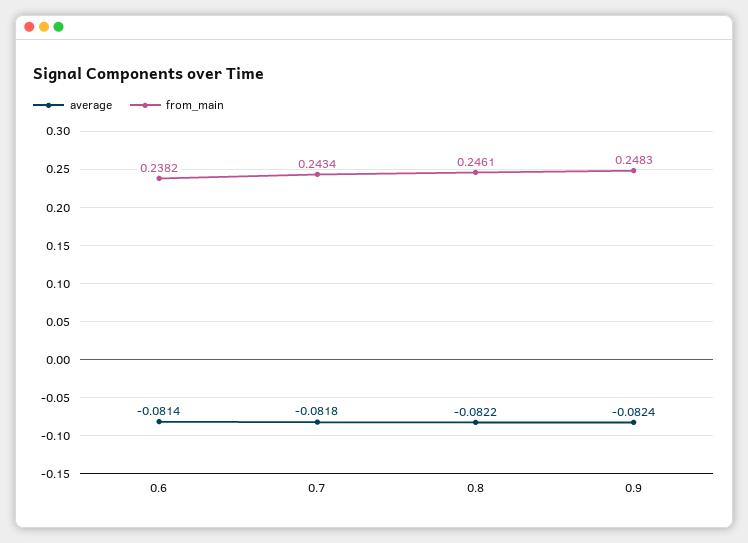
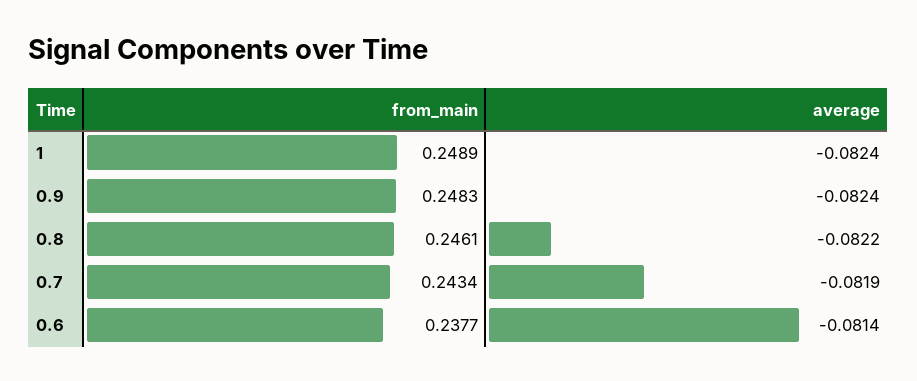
from_main, 0.6: 0.2382 -> 0.2377
average, 0.7: -0.0818 -> -0.0819
from_main, 1: none -> 0.2489
average, 1: none -> -0.0824

